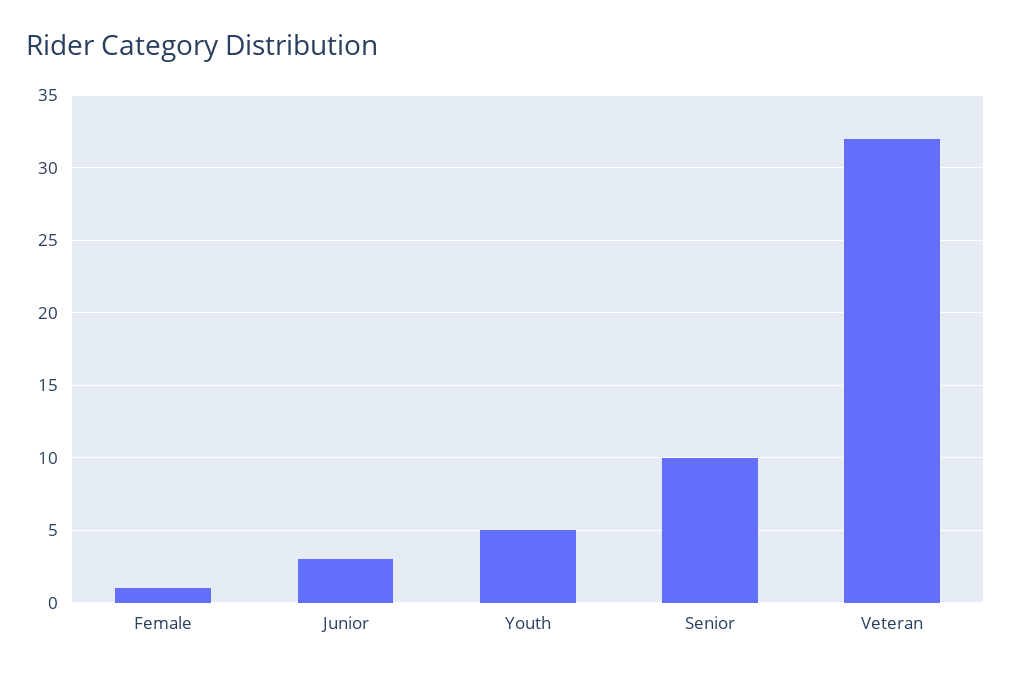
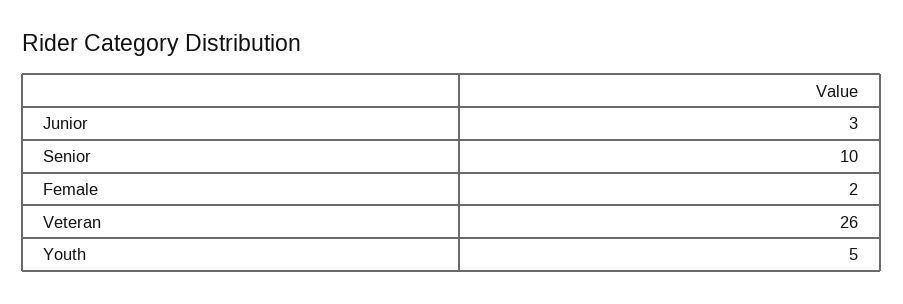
Female: 1 -> 2
Veteran: 32 -> 26

